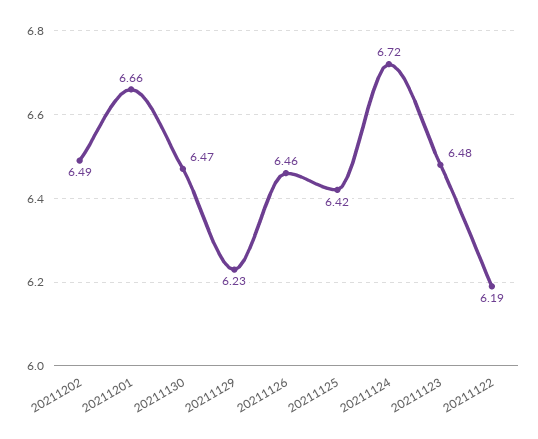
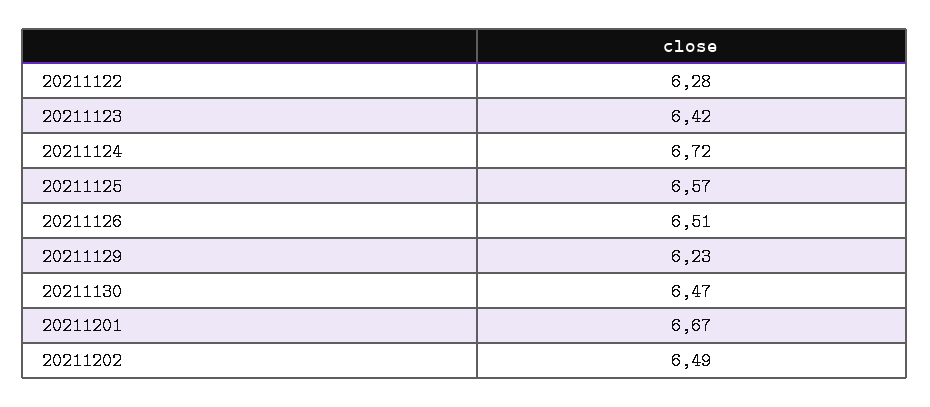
20211201: 6.66 -> 6.67
20211126: 6.46 -> 6.51
20211125: 6.42 -> 6.57
20211123: 6.48 -> 6.42
20211122: 6.19 -> 6.28

